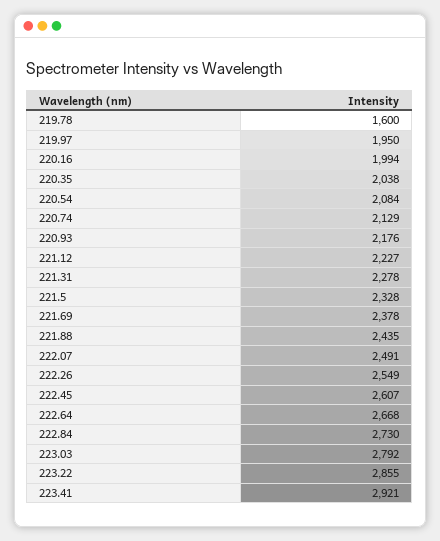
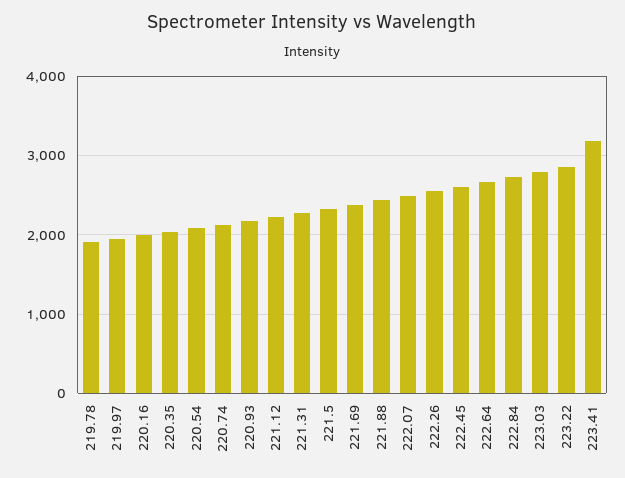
219.78: 1600 -> 1900
223.41: 2921 -> 3200

